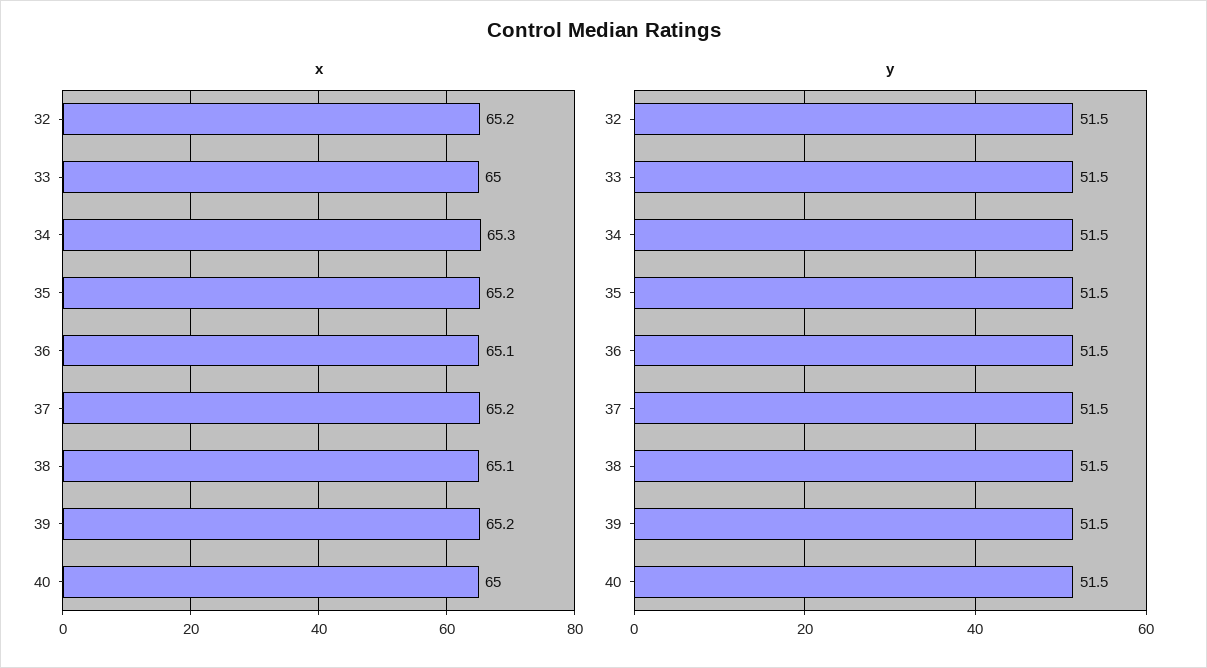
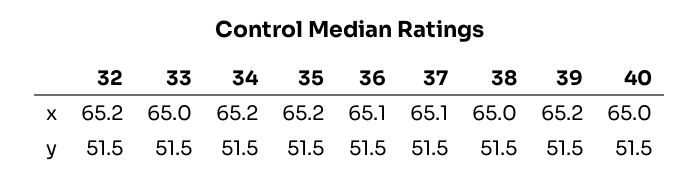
x, 34: 65.3 -> 65.2
x, 37: 65.2 -> 65.1
x, 38: 65.1 -> 65

